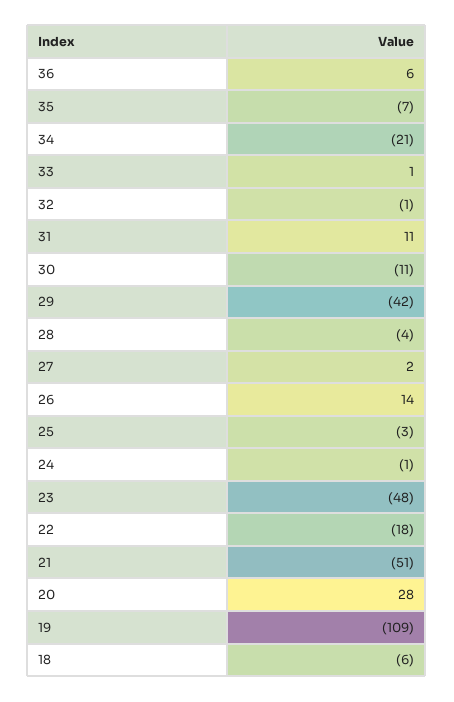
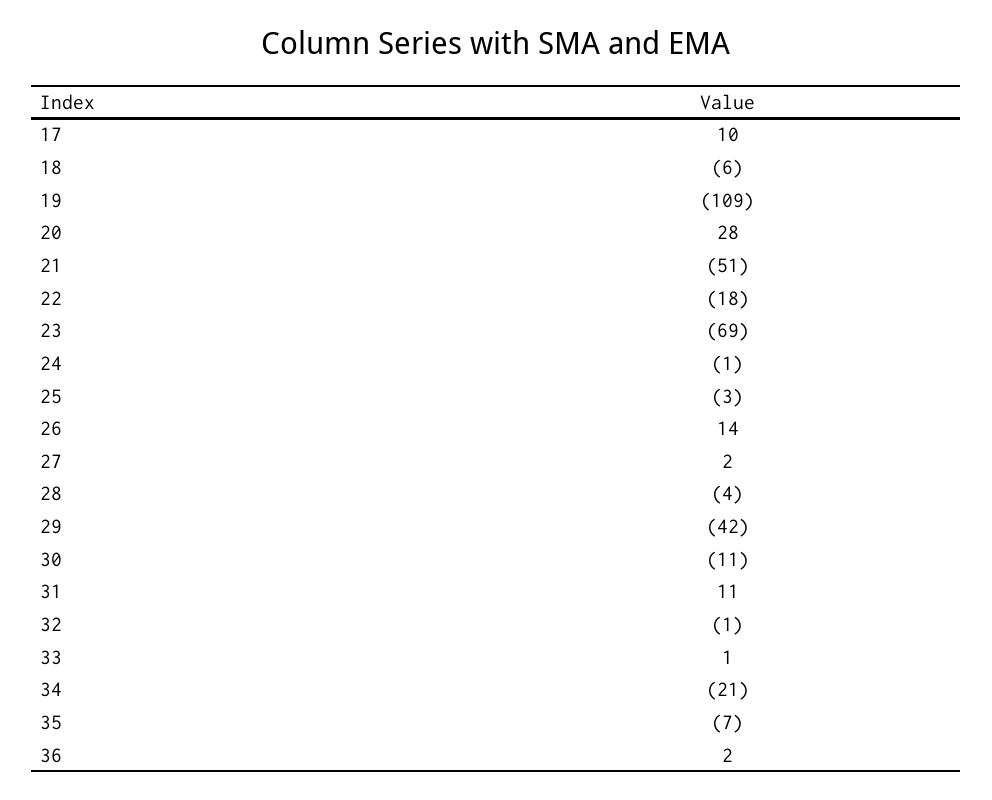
36: 6 -> 2
23: -48 -> -69
17: none -> 10

